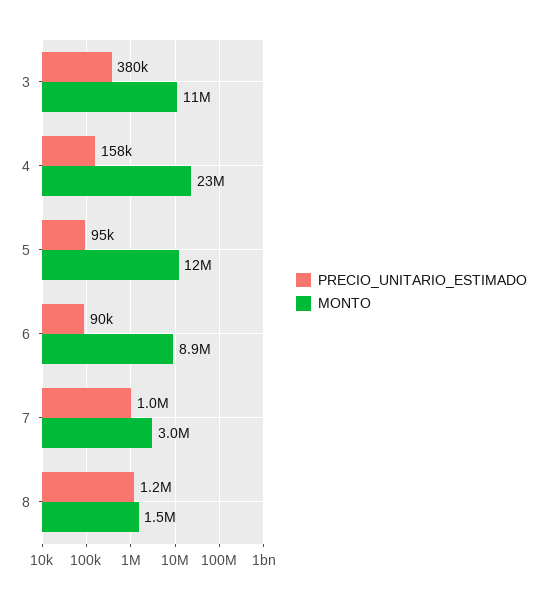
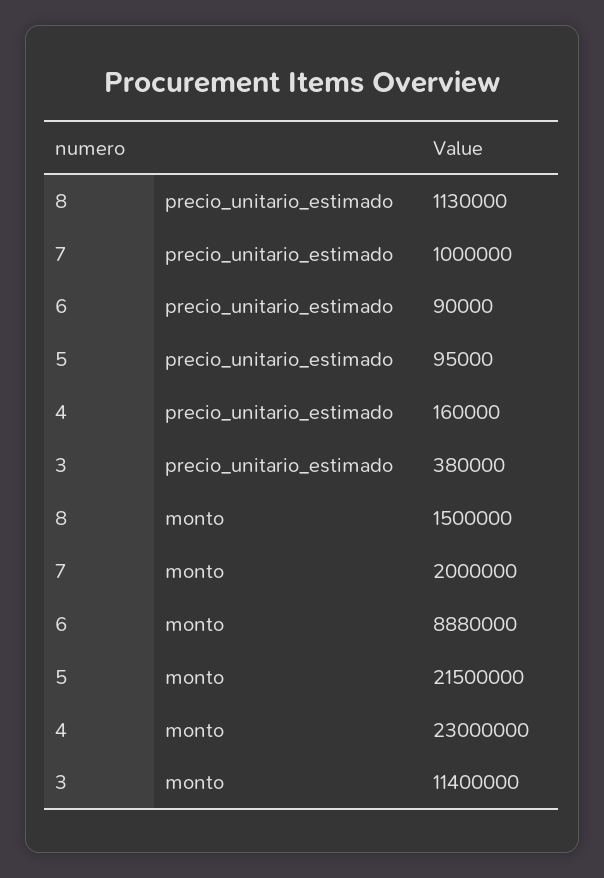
PRECIO_UNITARIO_ESTIMADO, 4: 158000 -> 160000
MONTO, 5: 12000000 -> 21500000
MONTO, 7: 3000000 -> 2000000
PRECIO_UNITARIO_ESTIMADO, 8: 1200000 -> 1130000

